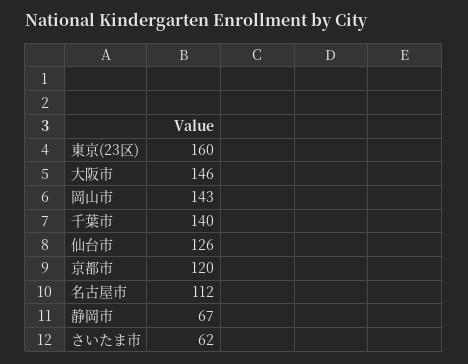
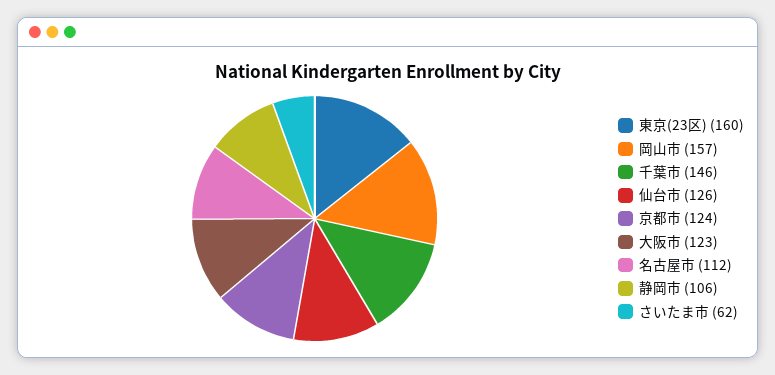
大阪市: 146 -> 123
岡山市: 143 -> 157
千葉市: 140 -> 146
京都市: 120 -> 124
静岡市: 67 -> 106

